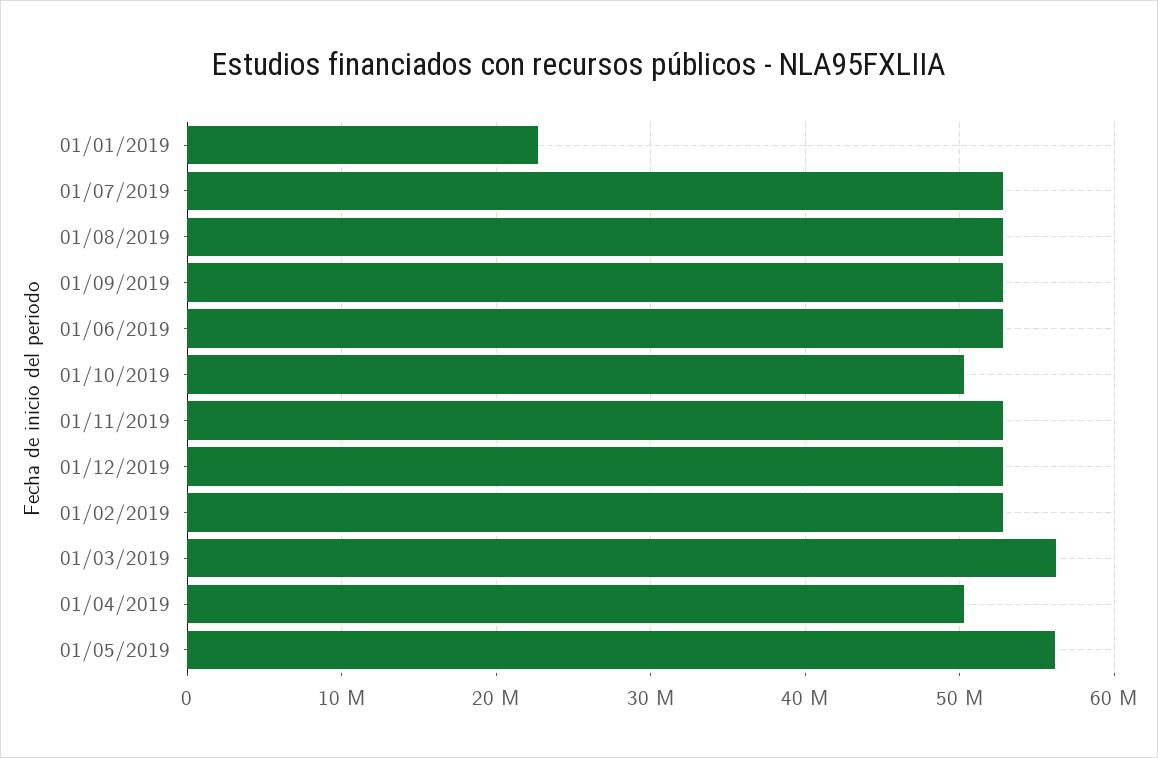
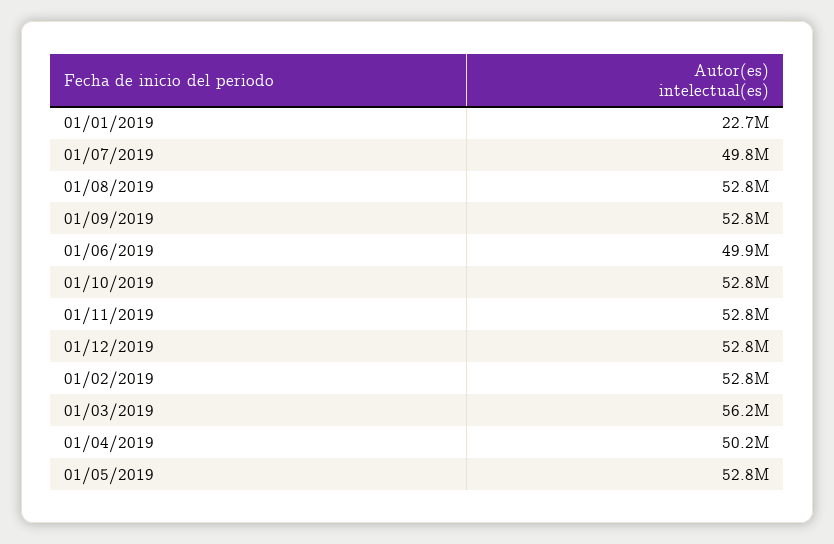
01/07/2019: 53000000 -> 49800000
01/06/2019: 53000000 -> 49900000
01/10/2019: 50000000 -> 52800000
01/05/2019: 56000000 -> 52800000

